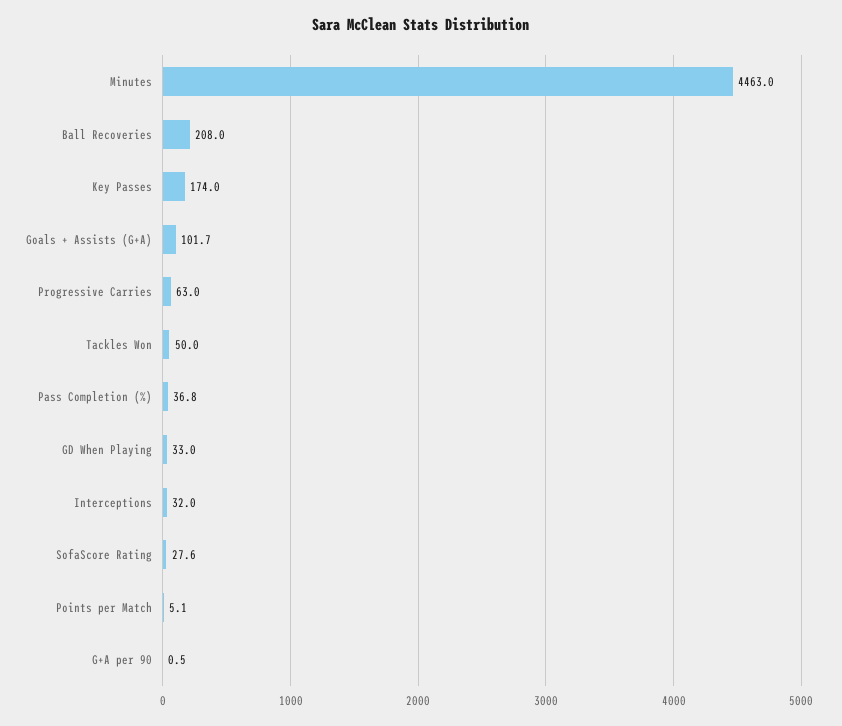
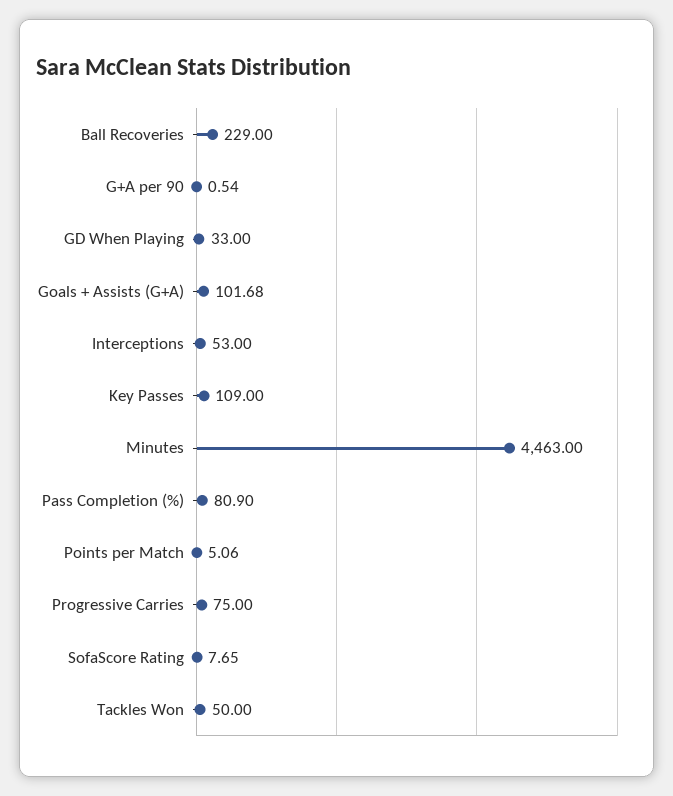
Ball Recoveries: 208 -> 229
Key Passes: 174 -> 109
Progressive Carries: 63 -> 75
Pass Completion (%): 36.8 -> 80.9
Interceptions: 32 -> 53
SofaScore Rating: 27.6 -> 7.65

